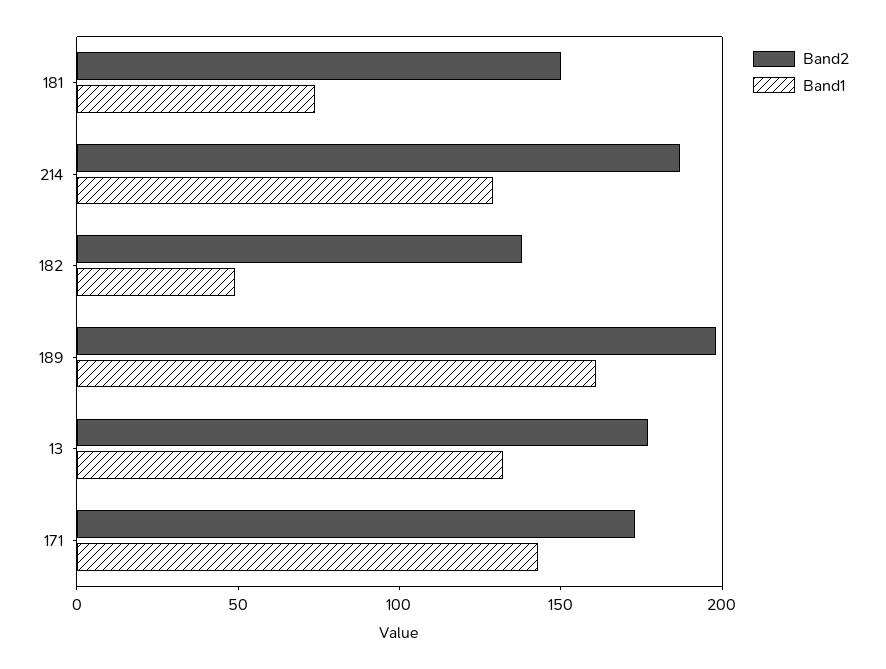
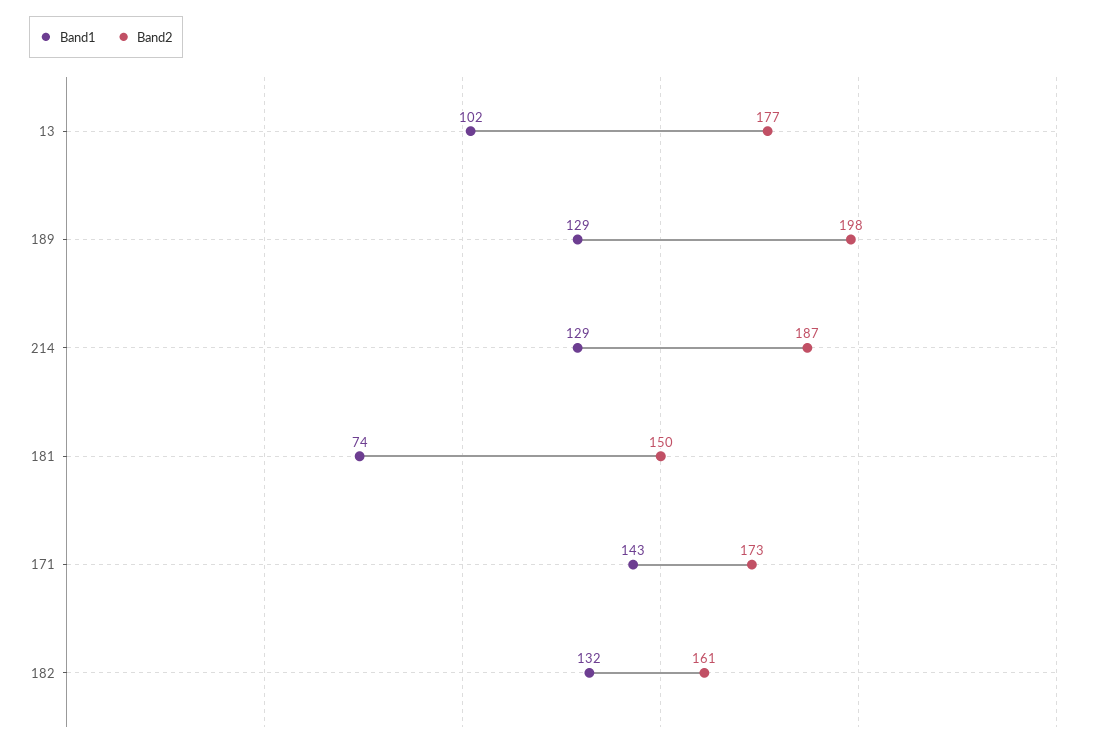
Band2, 182: 140 -> 161
Band1, 182: 50 -> 132
Band1, 189: 160 -> 129
Band1, 13: 130 -> 102

